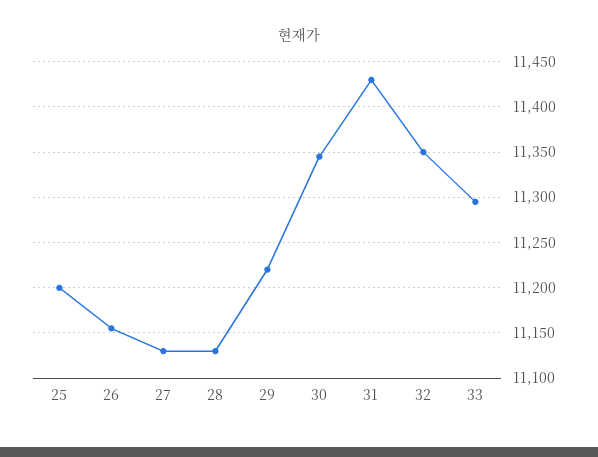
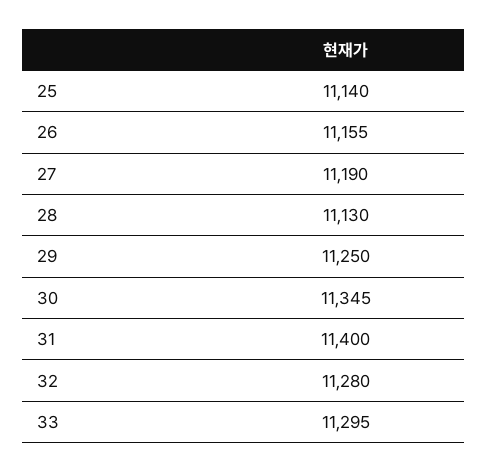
25: 11200 -> 11140
27: 11130 -> 11190
29: 11220 -> 11250
31: 11430 -> 11400
32: 11350 -> 11280

